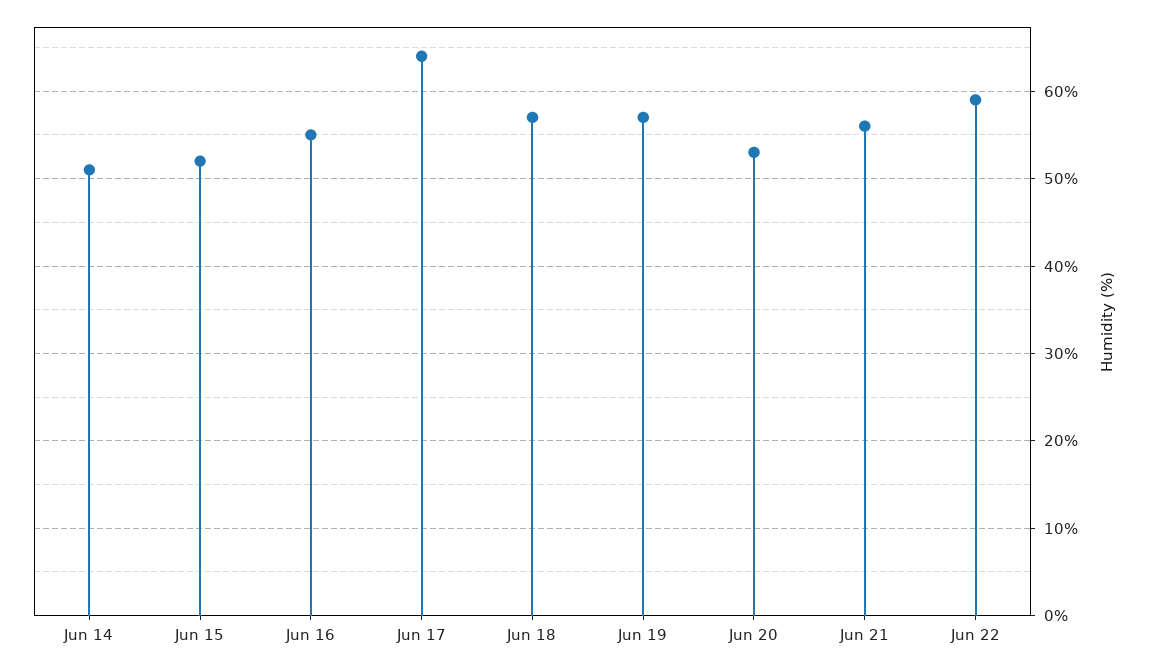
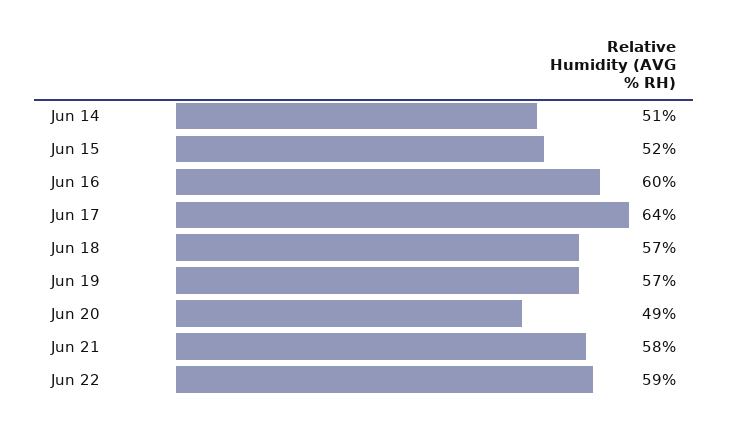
Jun 16: 55 -> 60
Jun 20: 53 -> 49
Jun 21: 56 -> 58

